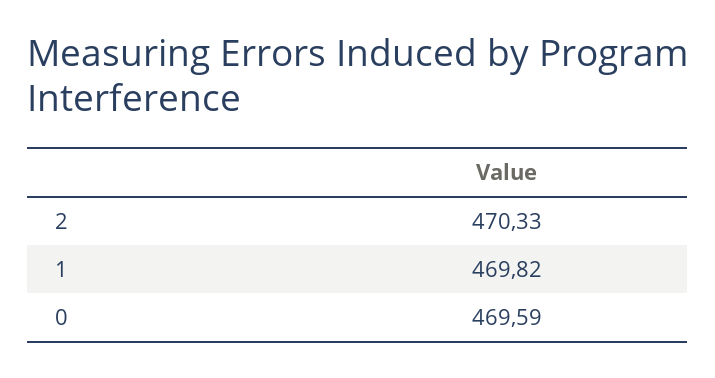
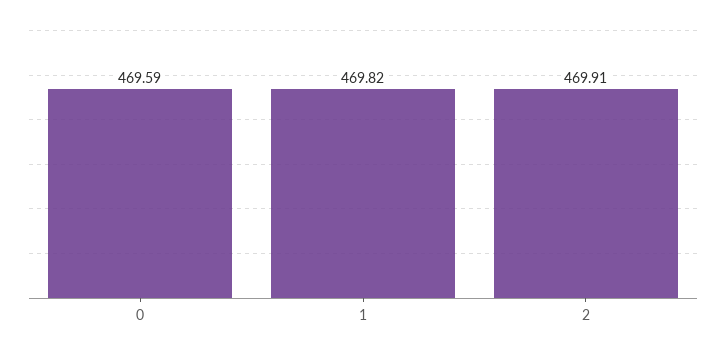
2: 470.33 -> 469.91

